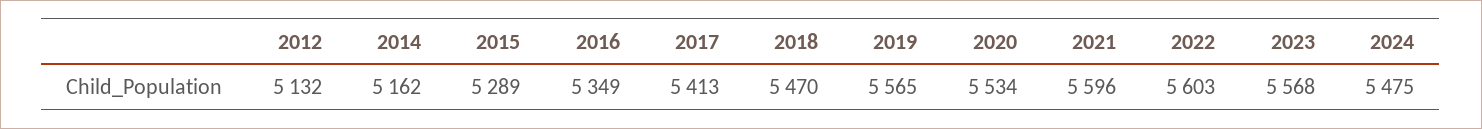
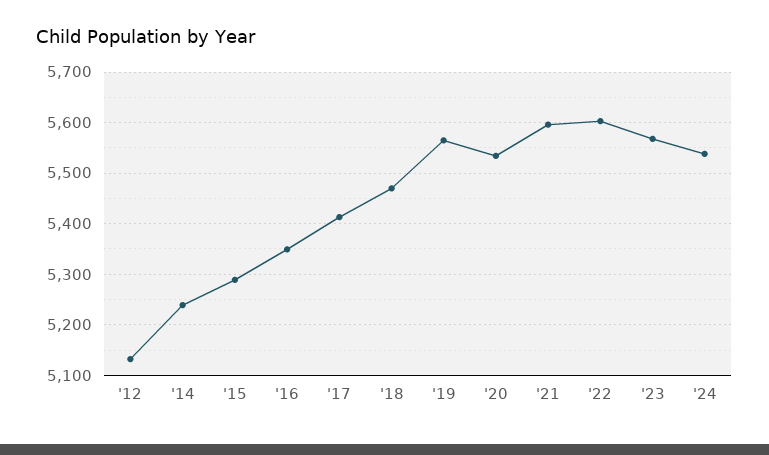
2014: 5162 -> 5240
2024: 5475 -> 5540

